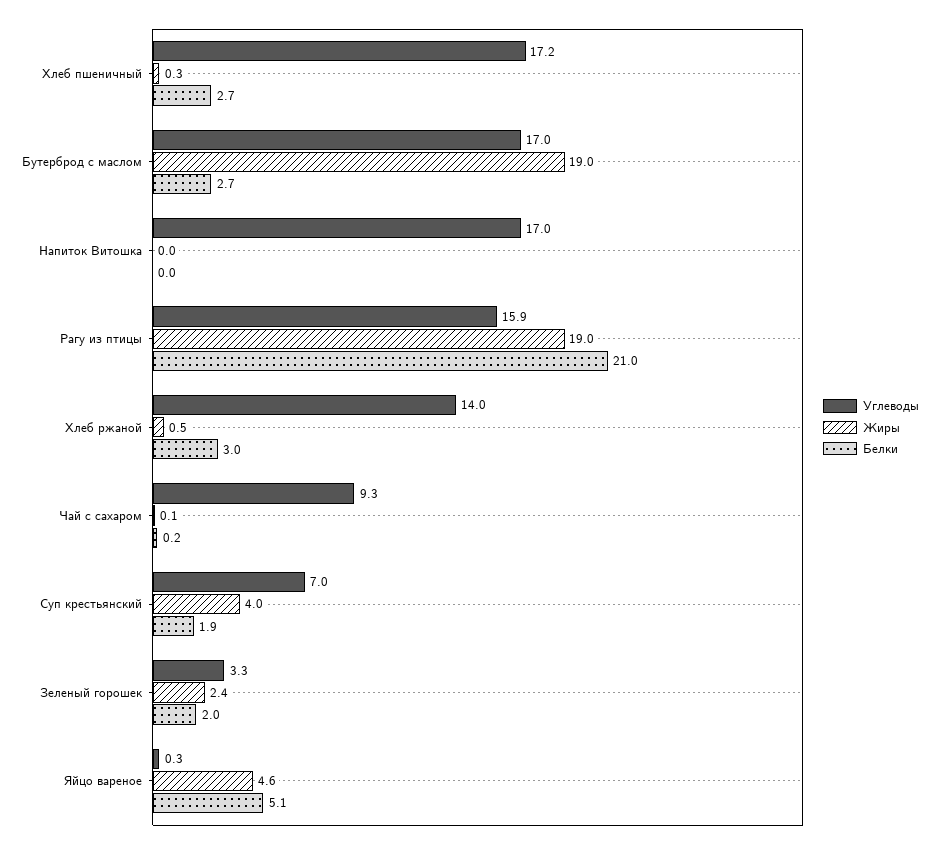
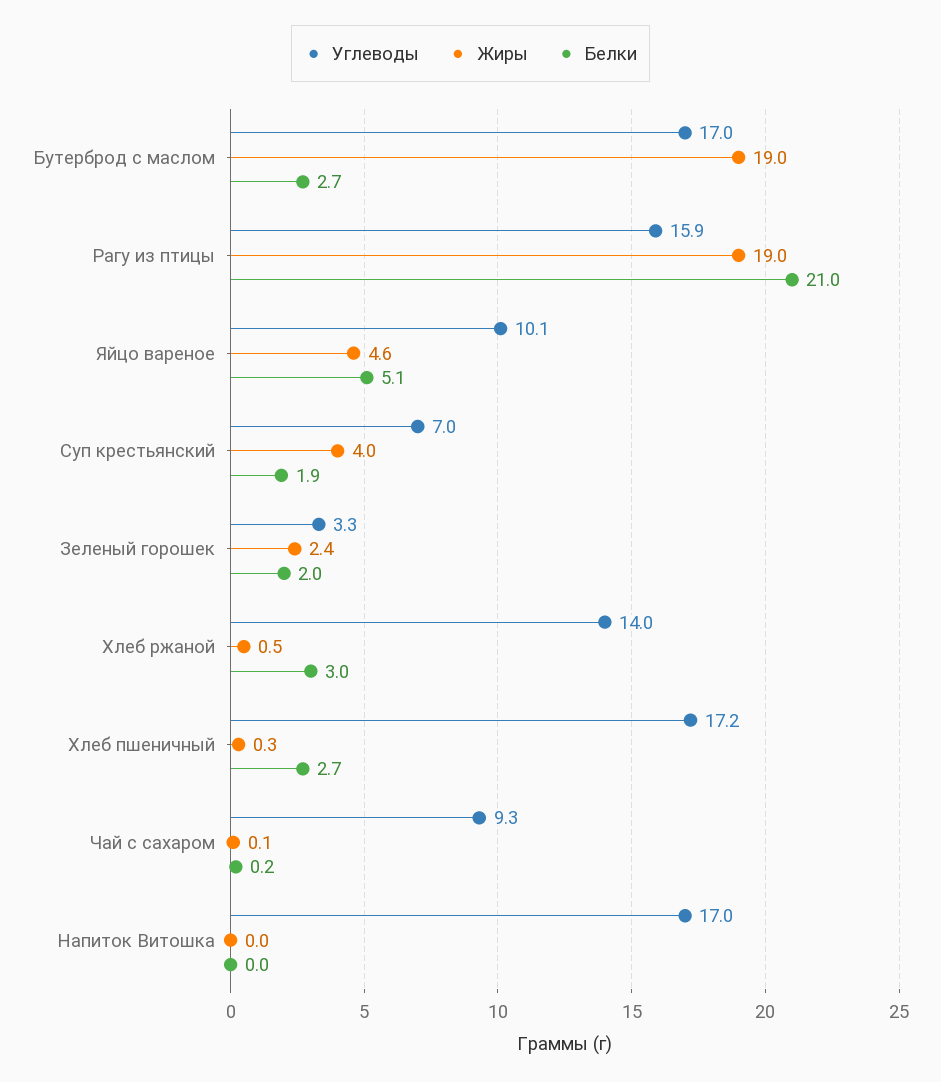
Углеводы, Яйцо вареное: 0.3 -> 10.1

